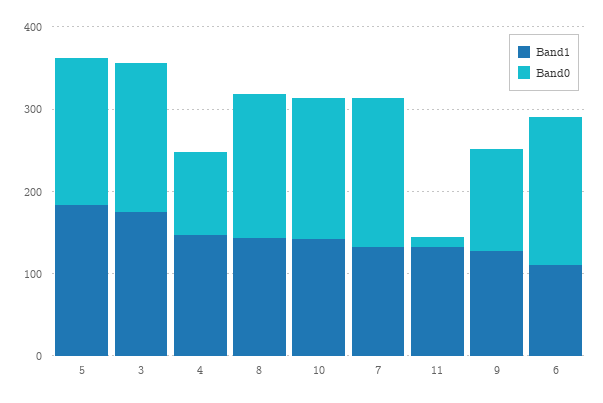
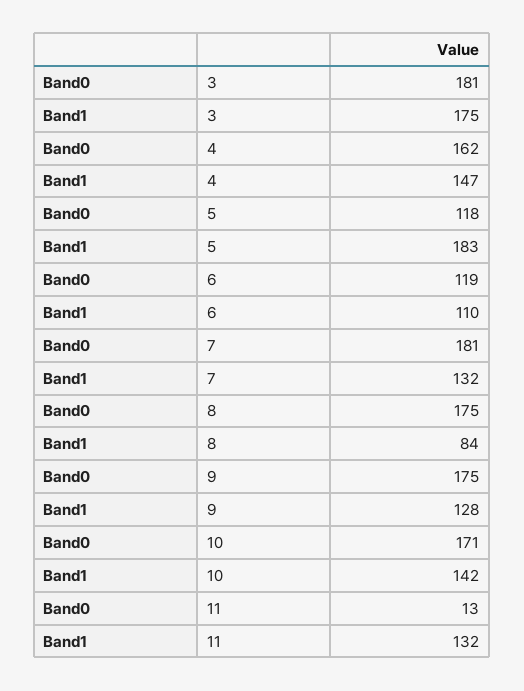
Band0, 5: 180 -> 118
Band0, 4: 100 -> 162
Band1, 8: 140 -> 84
Band0, 9: 120 -> 175
Band0, 6: 180 -> 119

